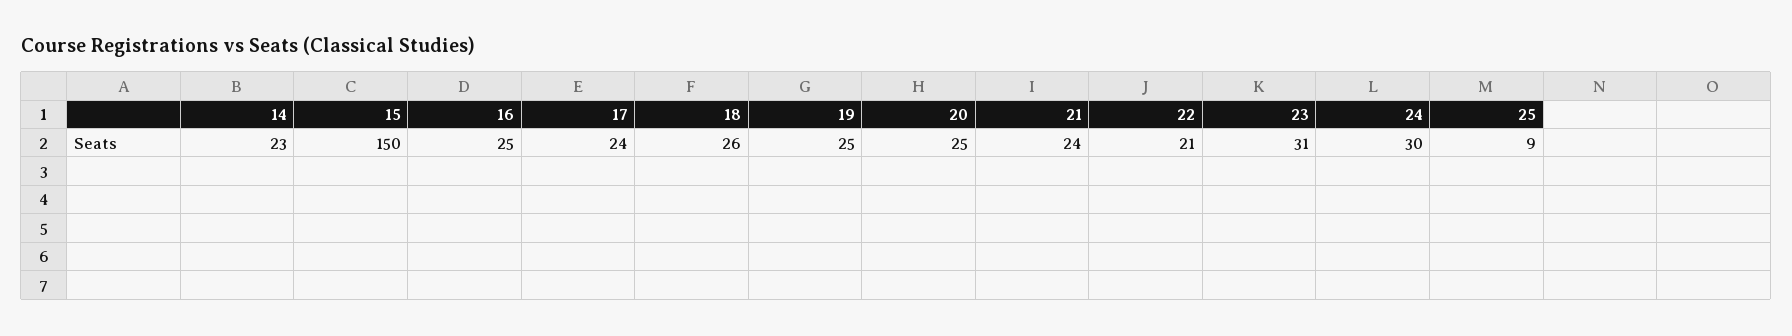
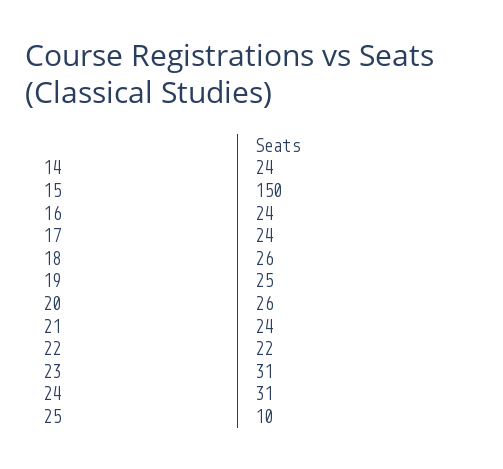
14: 23 -> 24
16: 25 -> 24
20: 25 -> 26
22: 21 -> 22
24: 30 -> 31
25: 9 -> 10

